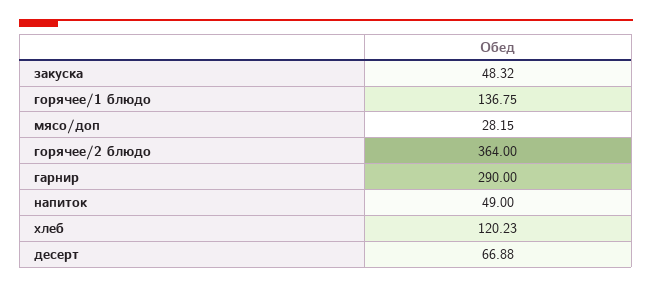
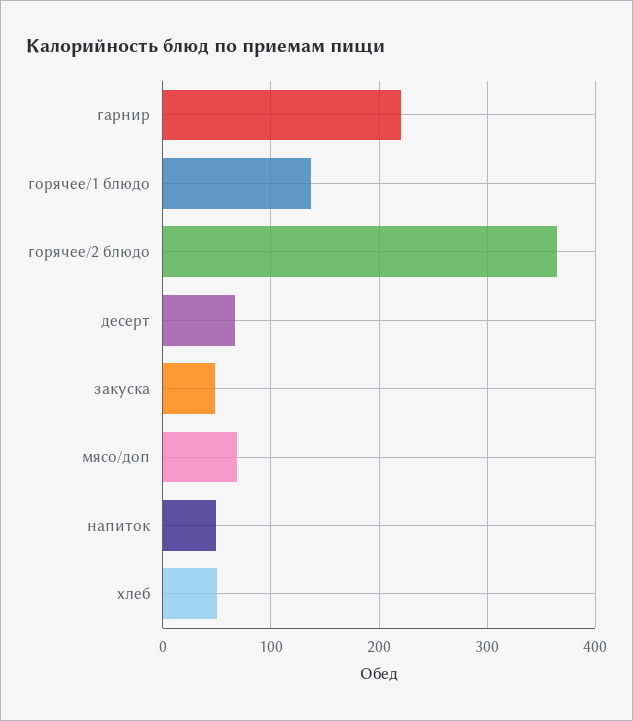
мясо/доп: 28.15 -> 70
гарнир: 290 -> 220
хлеб: 120.23 -> 50

